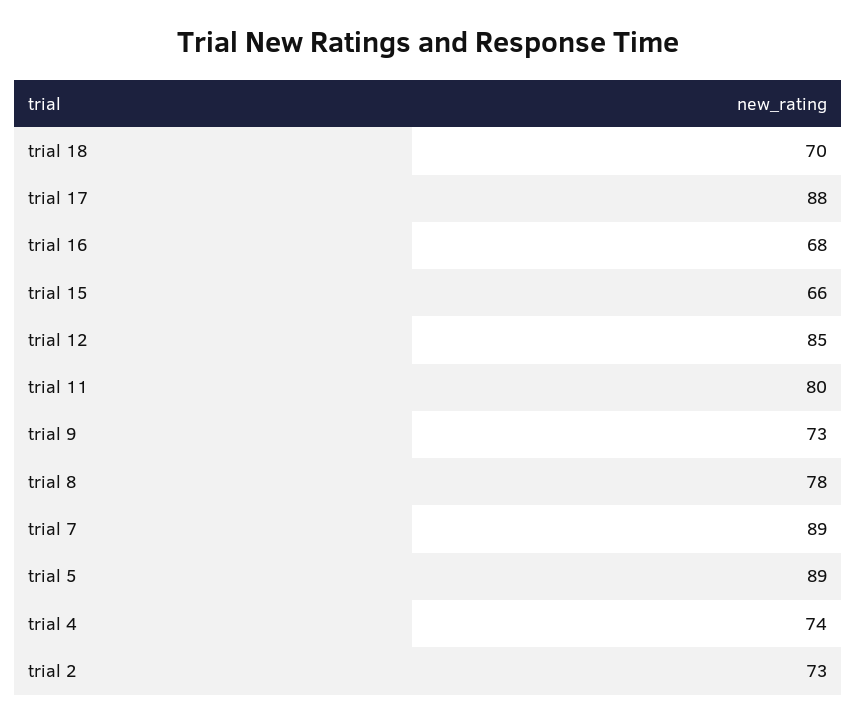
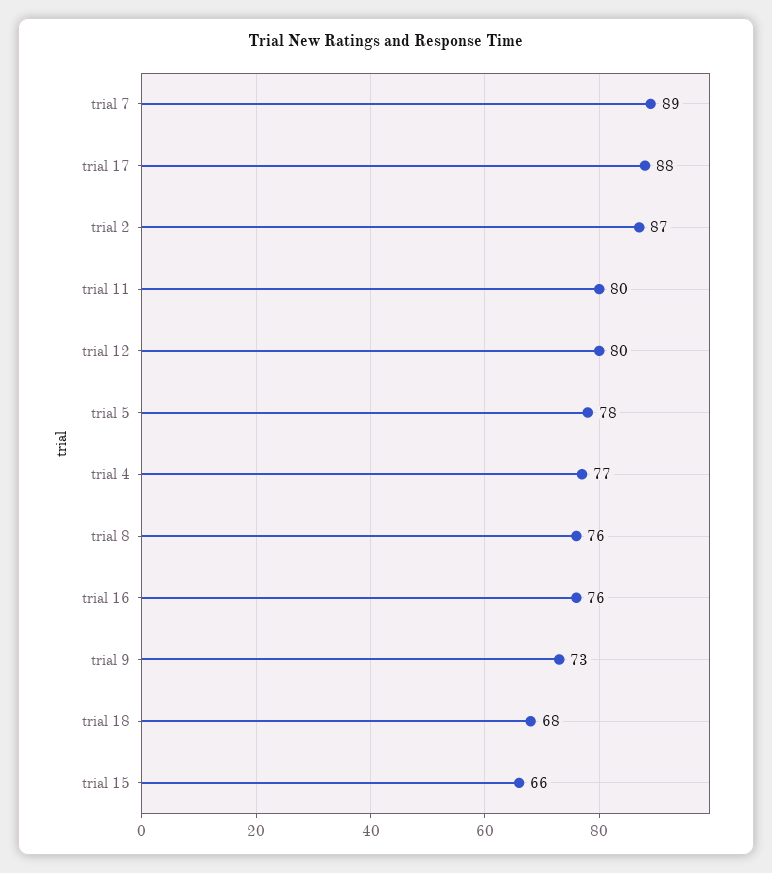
trial 18: 70 -> 68
trial 16: 68 -> 76
trial 12: 85 -> 80
trial 8: 78 -> 76
trial 5: 89 -> 78
trial 4: 74 -> 77
trial 2: 73 -> 87

